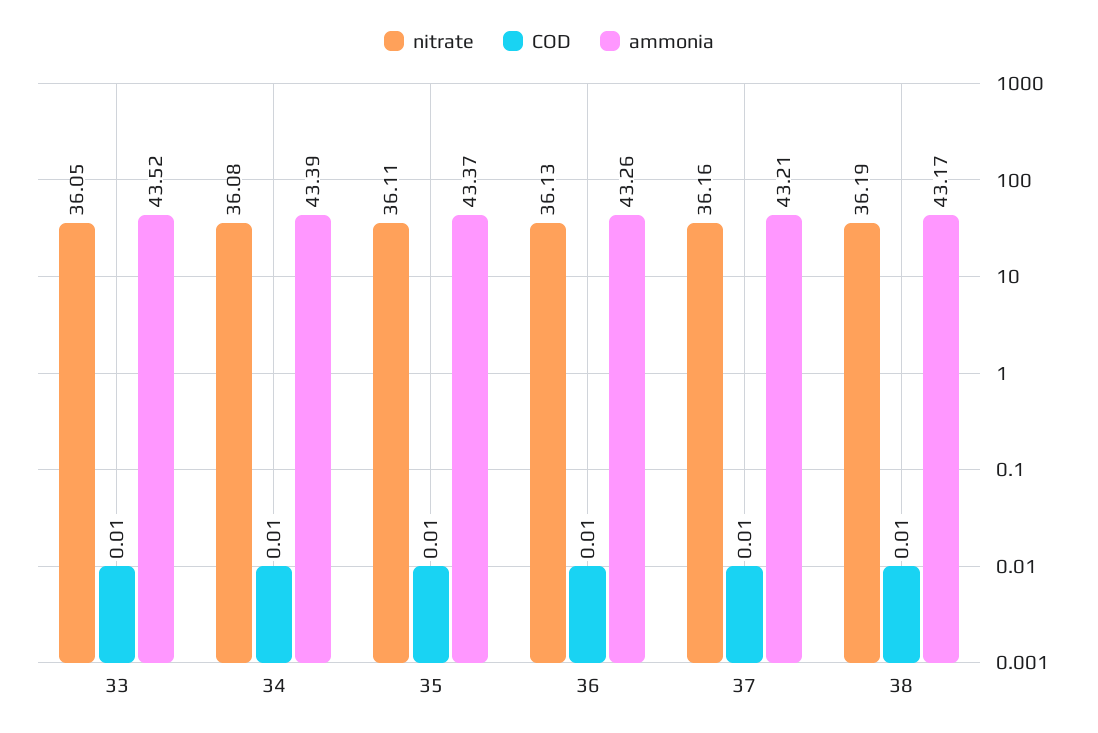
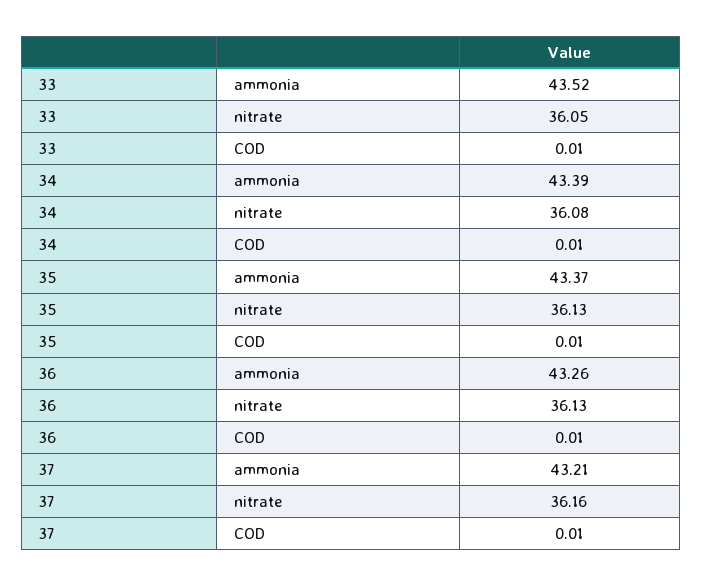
nitrate, 35: 36.11 -> 36.13
nitrate, 38: 36.19 -> none
COD, 38: 0.01 -> none
ammonia, 38: 43.17 -> none

